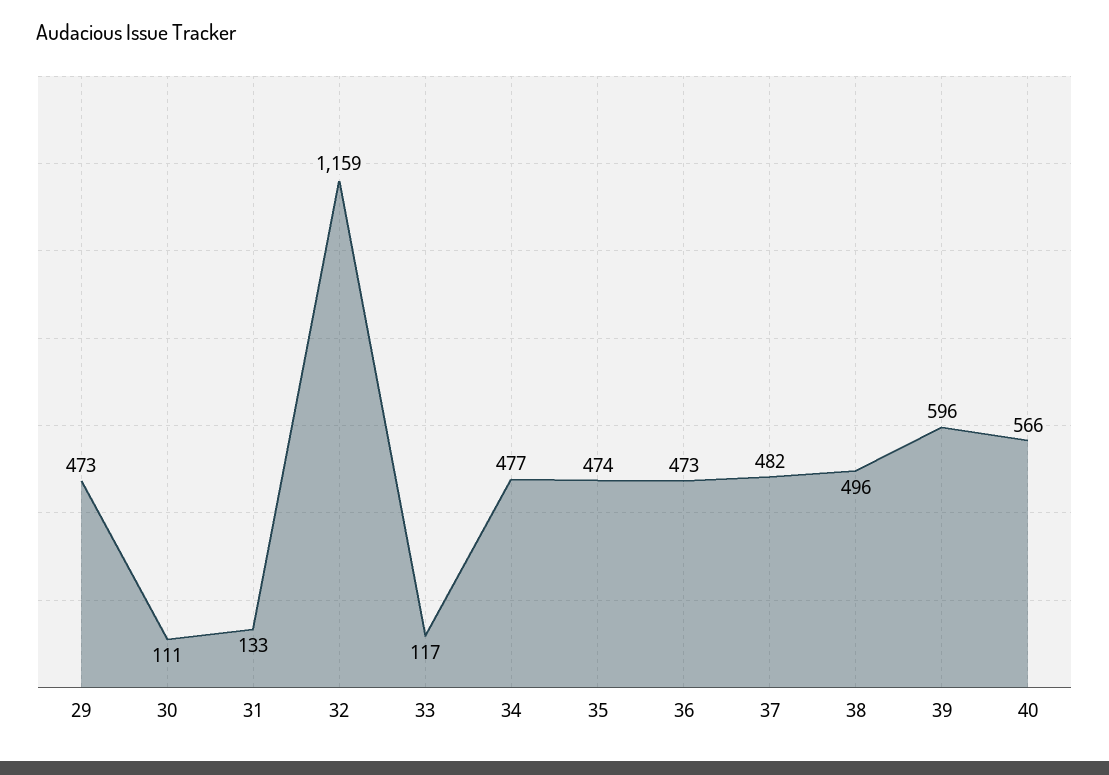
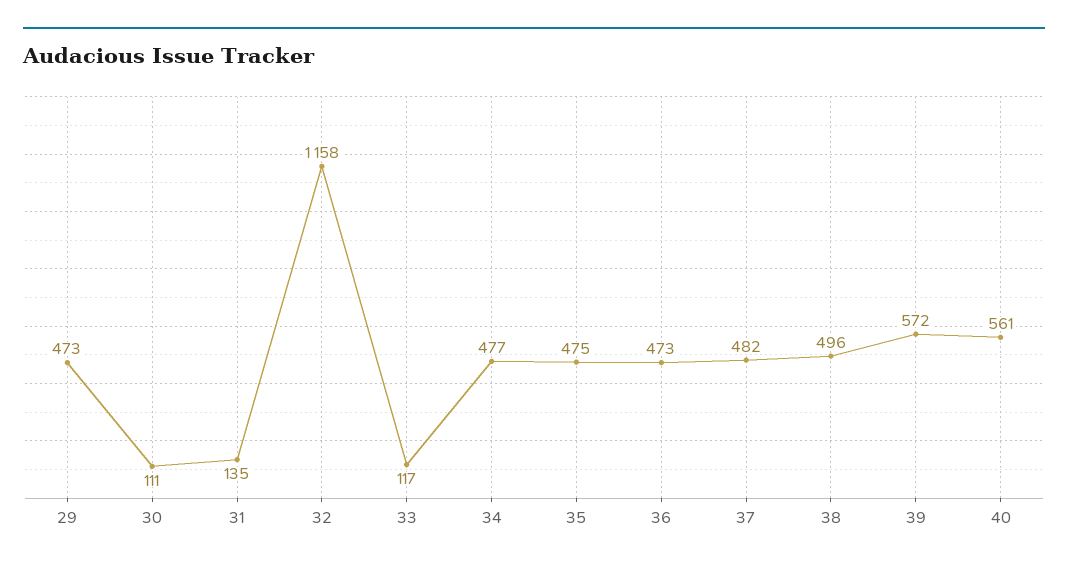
31: 133 -> 135
32: 1159 -> 1158
35: 474 -> 475
39: 596 -> 572
40: 566 -> 561

